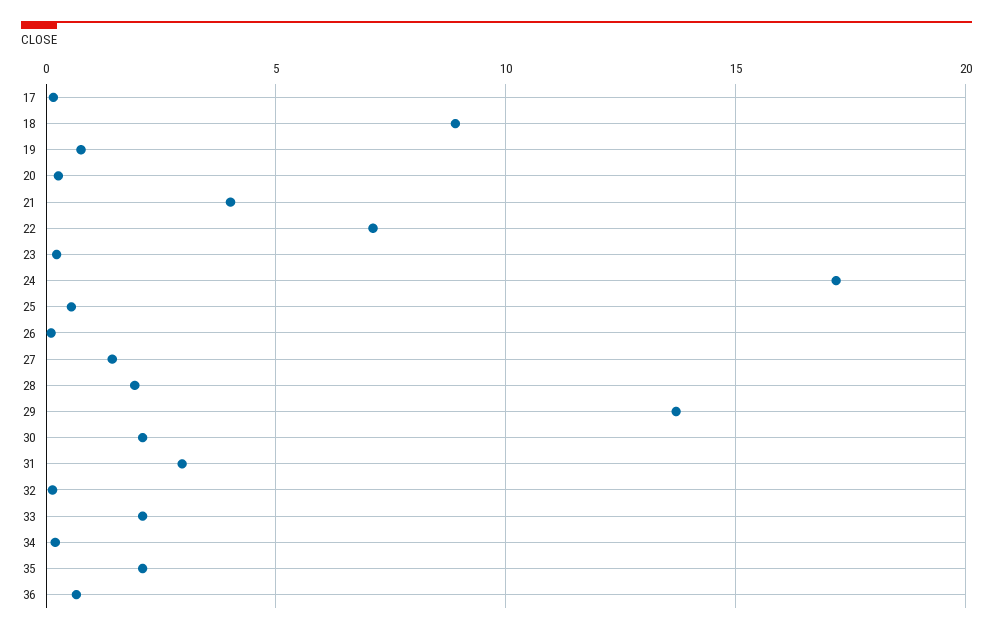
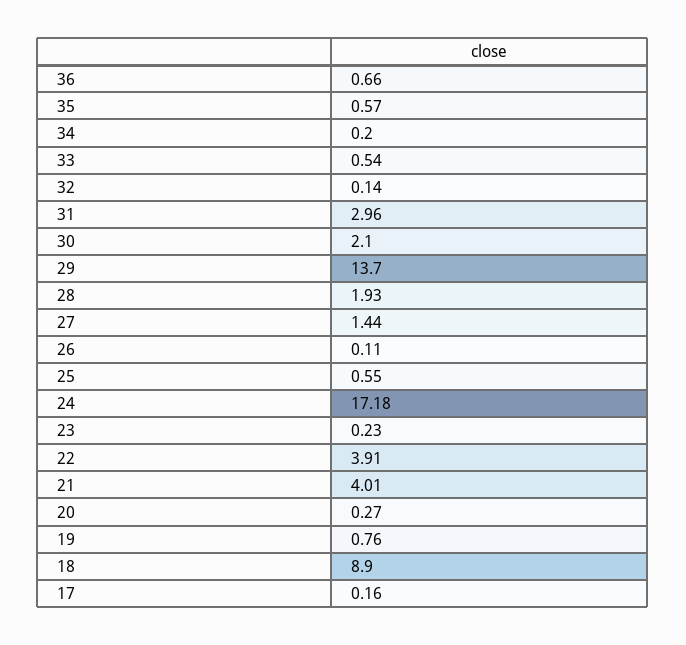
22: 7 -> 3.91
33: 2 -> 0.54
35: 2 -> 0.57

